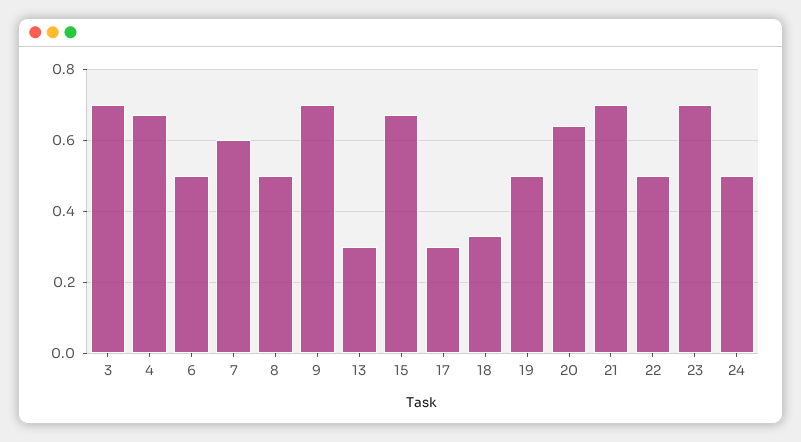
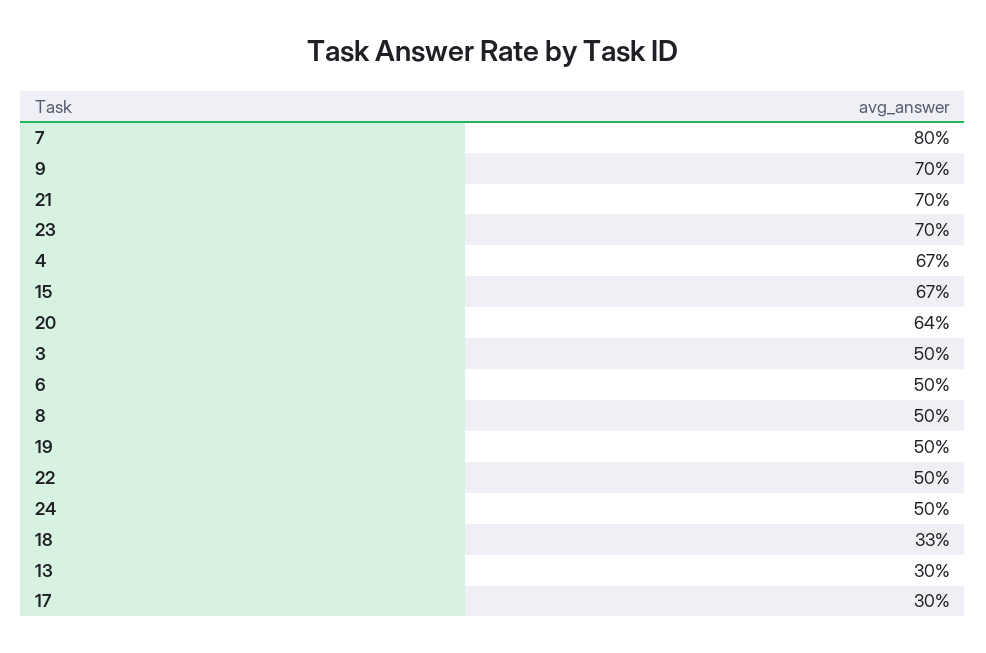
3: 0.7 -> 0.5
7: 0.6 -> 0.8

